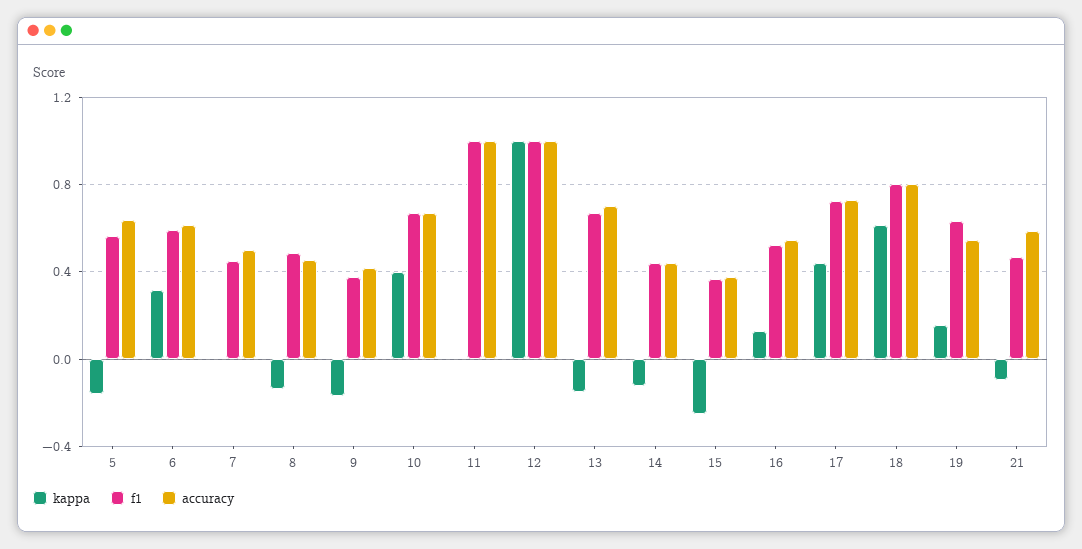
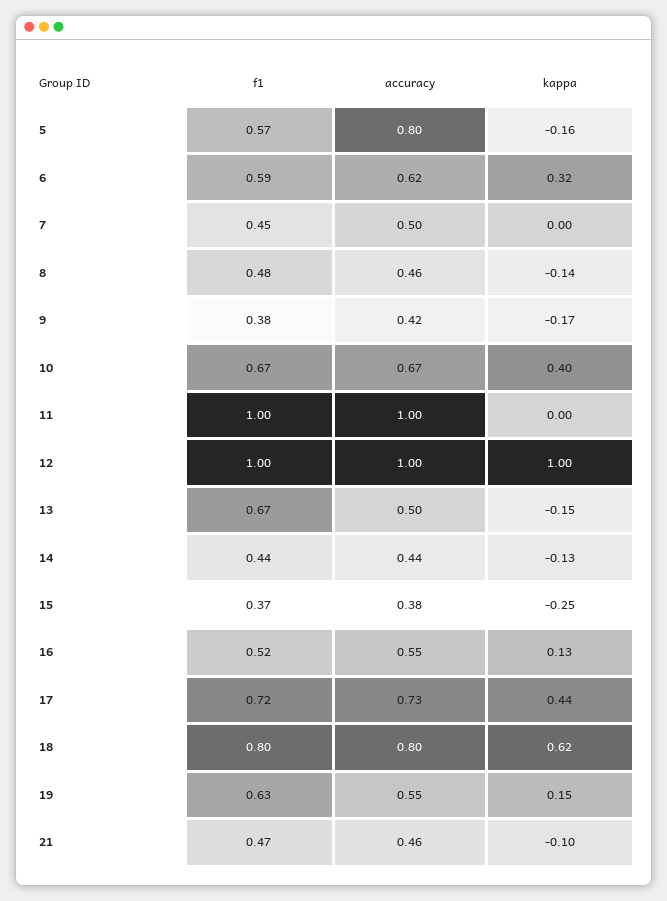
accuracy, 5: 0.65 -> 0.8
accuracy, 13: 0.7 -> 0.5
accuracy, 21: 0.6 -> 0.46

